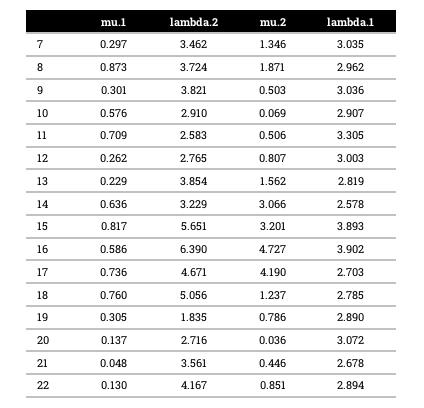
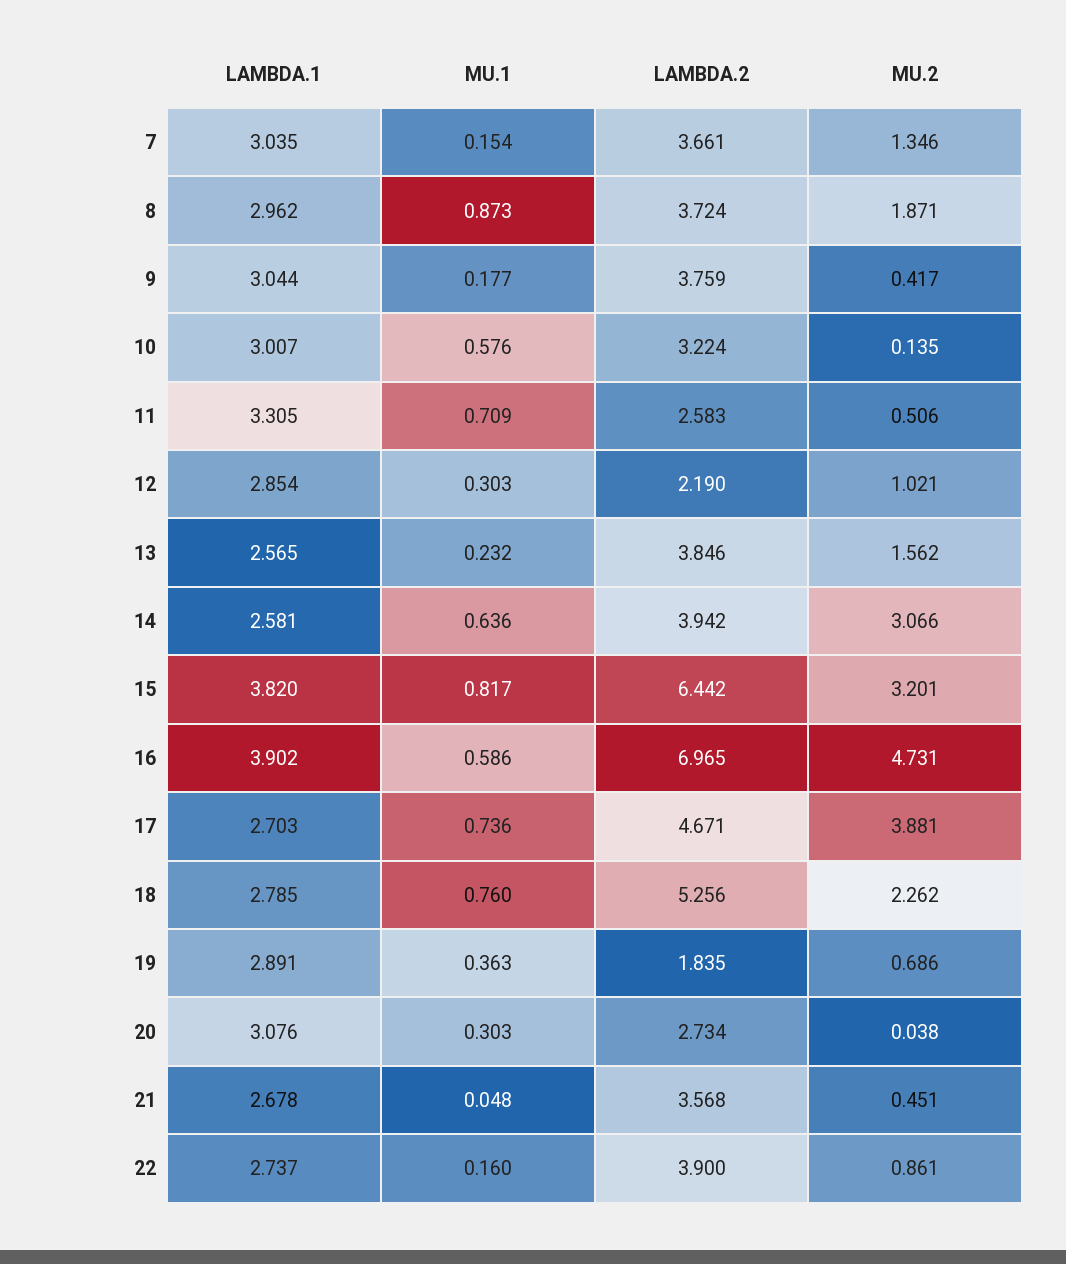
mu.1, 7: 0.297 -> 0.154
lambda.2, 7: 3.462 -> 3.661
mu.1, 9: 0.301 -> 0.177
lambda.2, 9: 3.821 -> 3.759
mu.2, 9: 0.503 -> 0.417
lambda.1, 9: 3.036 -> 3.044
lambda.2, 10: 2.91 -> 3.224
mu.2, 10: 0.069 -> 0.135
lambda.1, 10: 2.907 -> 3.007
mu.1, 12: 0.262 -> 0.303
lambda.2, 12: 2.765 -> 2.19
mu.2, 12: 0.807 -> 1.021
lambda.1, 12: 3.003 -> 2.854
mu.1, 13: 0.229 -> 0.232
lambda.2, 13: 3.854 -> 3.846
lambda.1, 13: 2.819 -> 2.565
lambda.2, 14: 3.229 -> 3.942
lambda.1, 14: 2.578 -> 2.581
lambda.2, 15: 5.651 -> 6.442
lambda.1, 15: 3.893 -> 3.82
lambda.2, 16: 6.39 -> 6.965
mu.2, 16: 4.727 -> 4.731
mu.2, 17: 4.19 -> 3.881
lambda.2, 18: 5.056 -> 5.256
mu.2, 18: 1.237 -> 2.262
mu.1, 19: 0.305 -> 0.363
mu.2, 19: 0.786 -> 0.686
lambda.1, 19: 2.89 -> 2.891
mu.1, 20: 0.137 -> 0.303
lambda.2, 20: 2.716 -> 2.734
mu.2, 20: 0.036 -> 0.038
lambda.1, 20: 3.072 -> 3.076
lambda.2, 21: 3.561 -> 3.568
mu.2, 21: 0.446 -> 0.451
mu.1, 22: 0.13 -> 0.16
lambda.2, 22: 4.167 -> 3.9
mu.2, 22: 0.851 -> 0.861
lambda.1, 22: 2.894 -> 2.737

